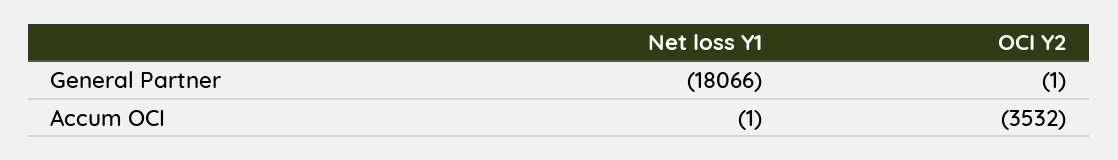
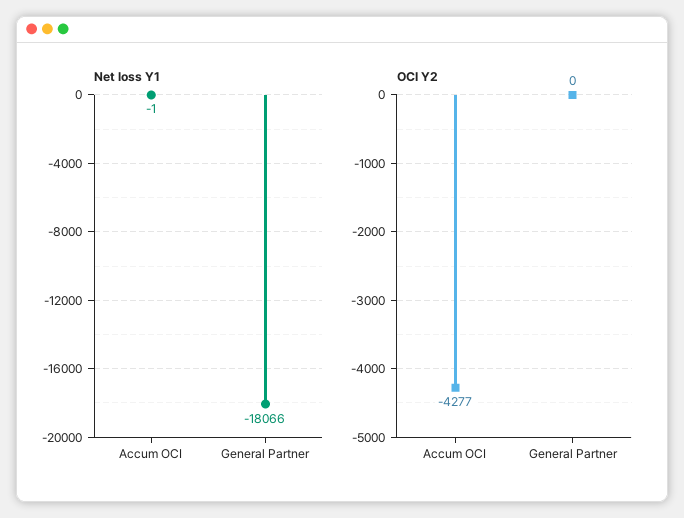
OCI Y2, General Partner: -1 -> 0
OCI Y2, Accum OCI: -3532 -> -4277

